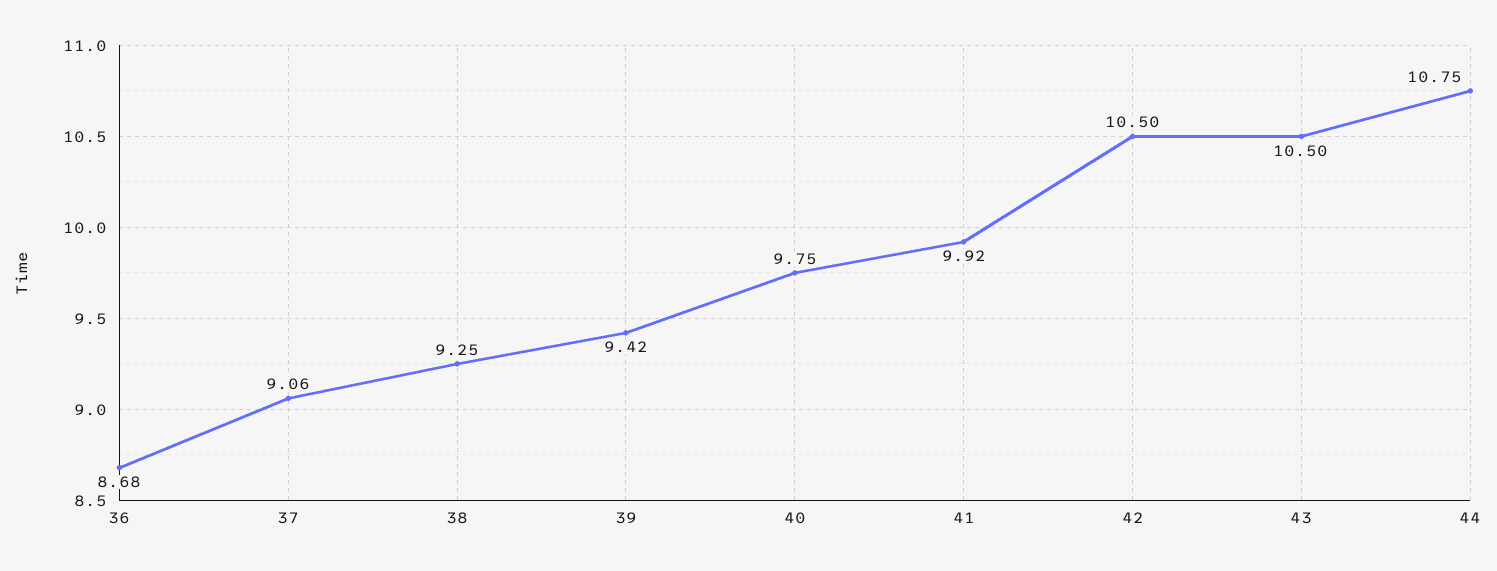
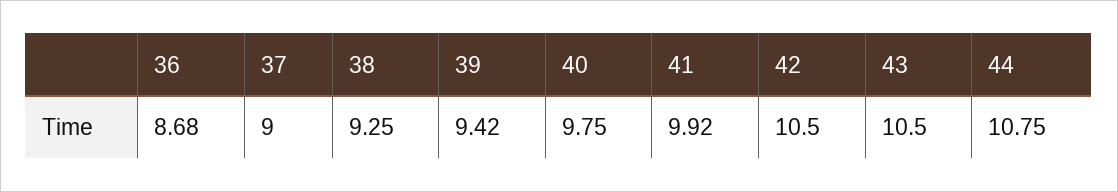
37: 9.06 -> 9

